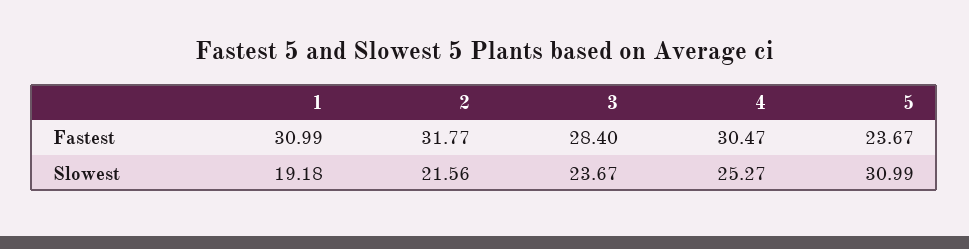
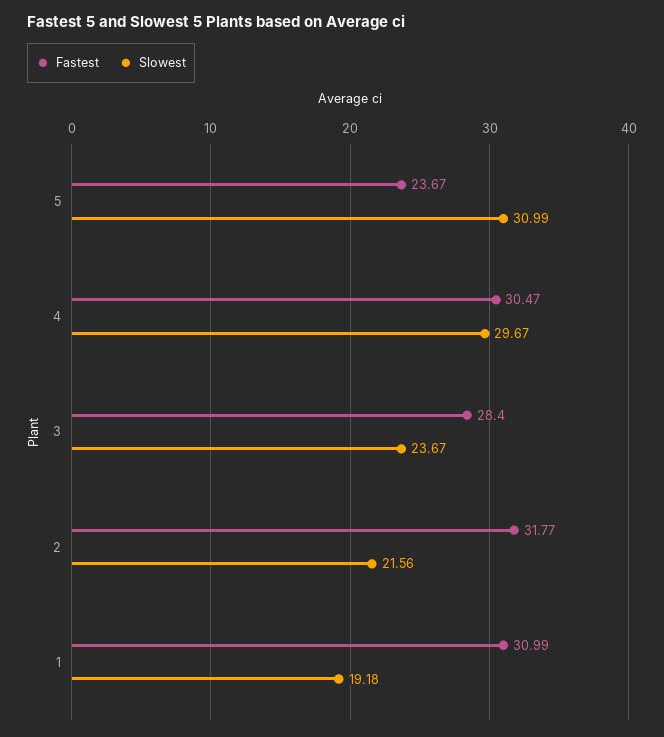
Slowest, 4: 25.27 -> 29.67

